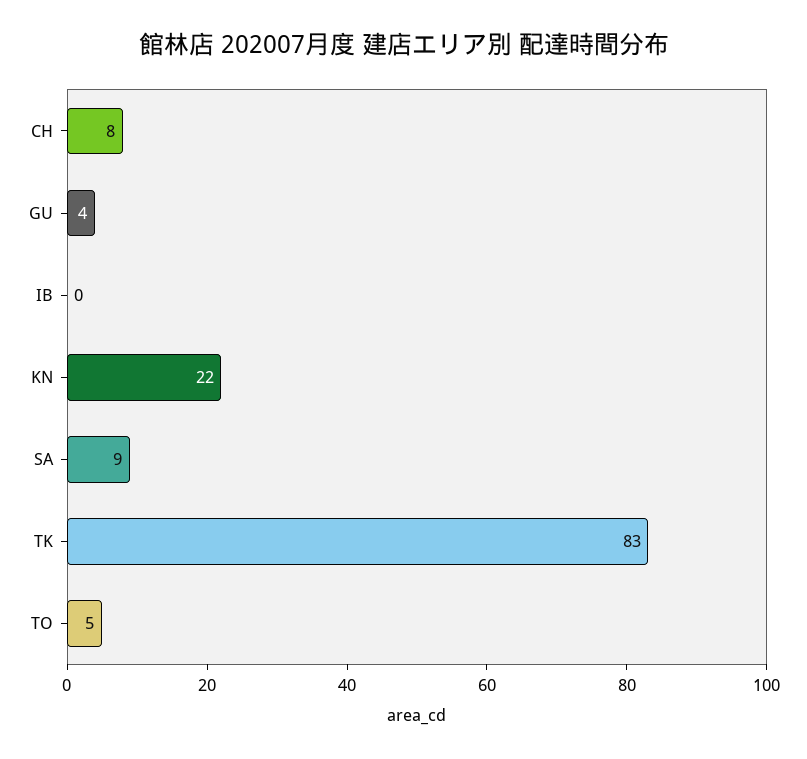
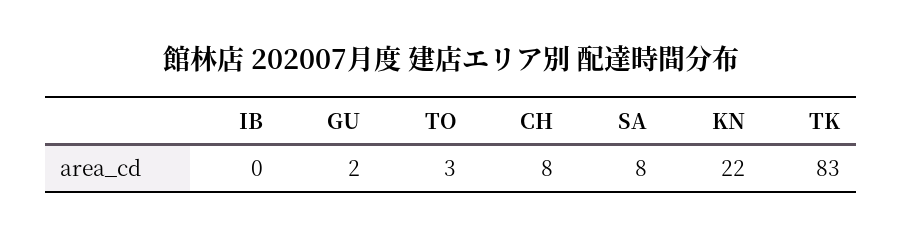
GU: 4 -> 2
SA: 9 -> 8
TO: 5 -> 3

